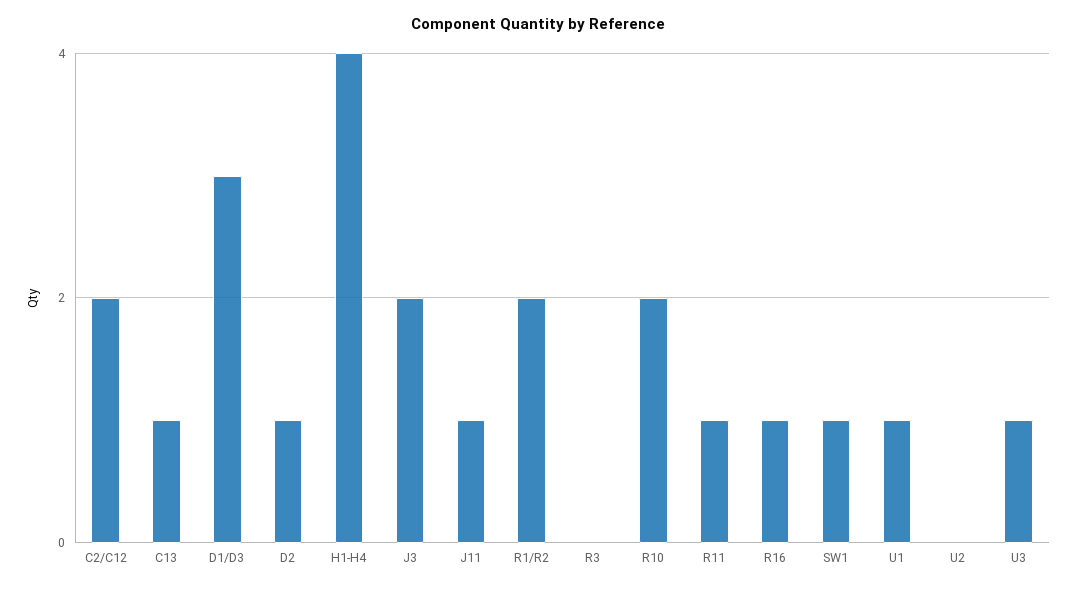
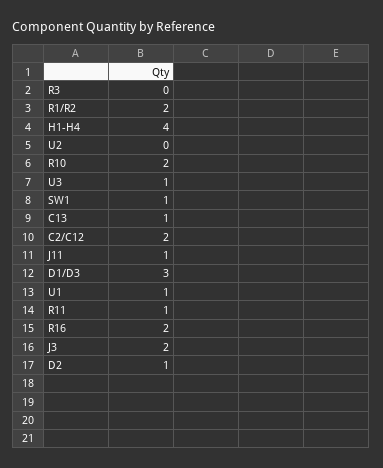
R16: 1 -> 2

